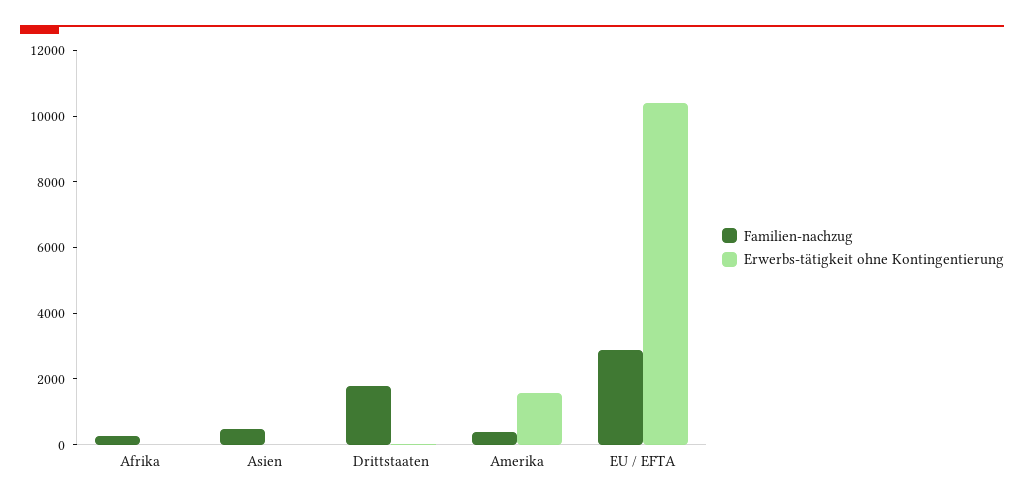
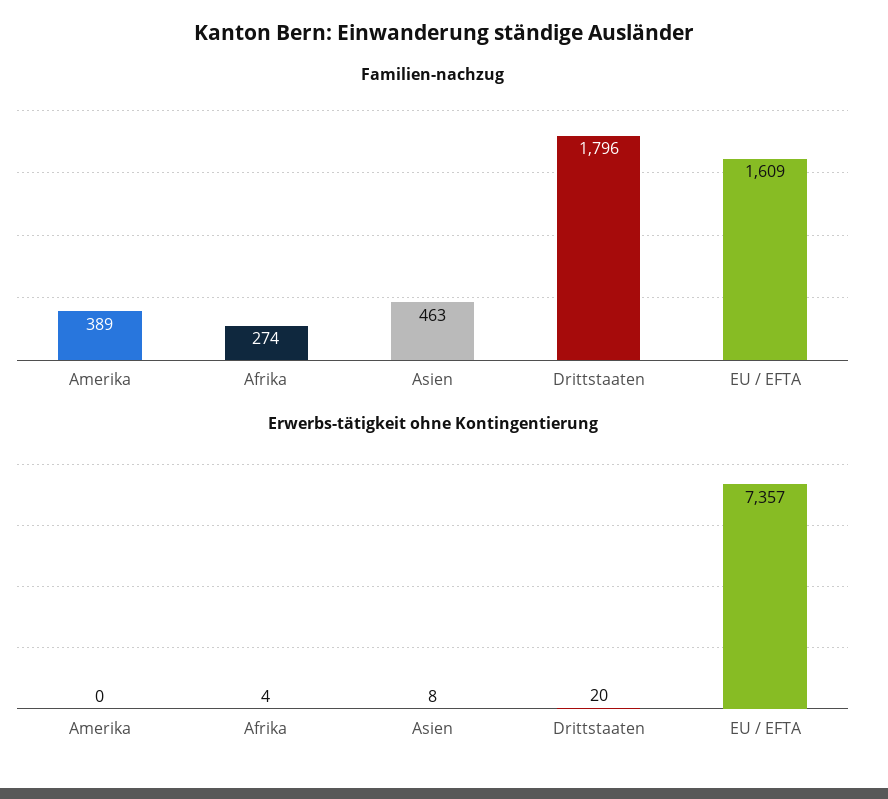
Erwerbs-tätigkeit ohne Kontingentierung, Amerika: 1500 -> 0
Familien-nachzug, EU / EFTA: 3000 -> 1609
Erwerbs-tätigkeit ohne Kontingentierung, EU / EFTA: 10500 -> 7357

